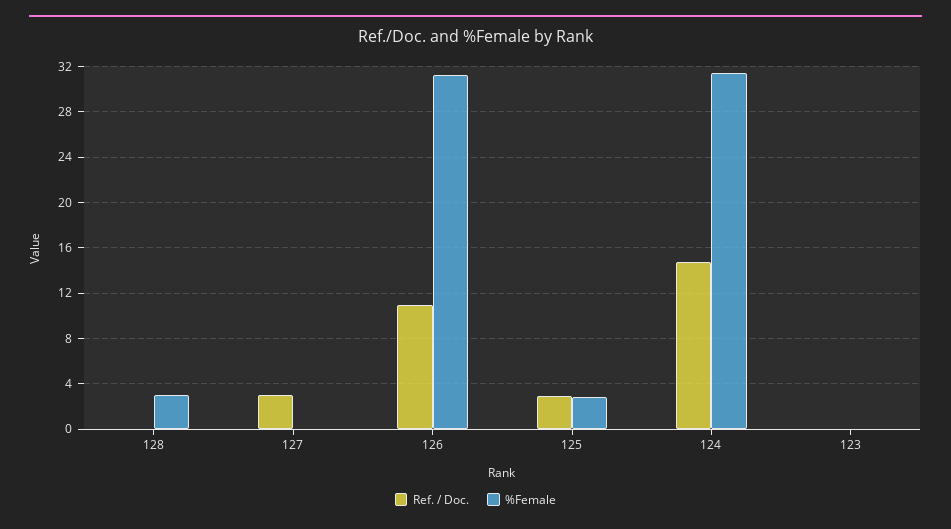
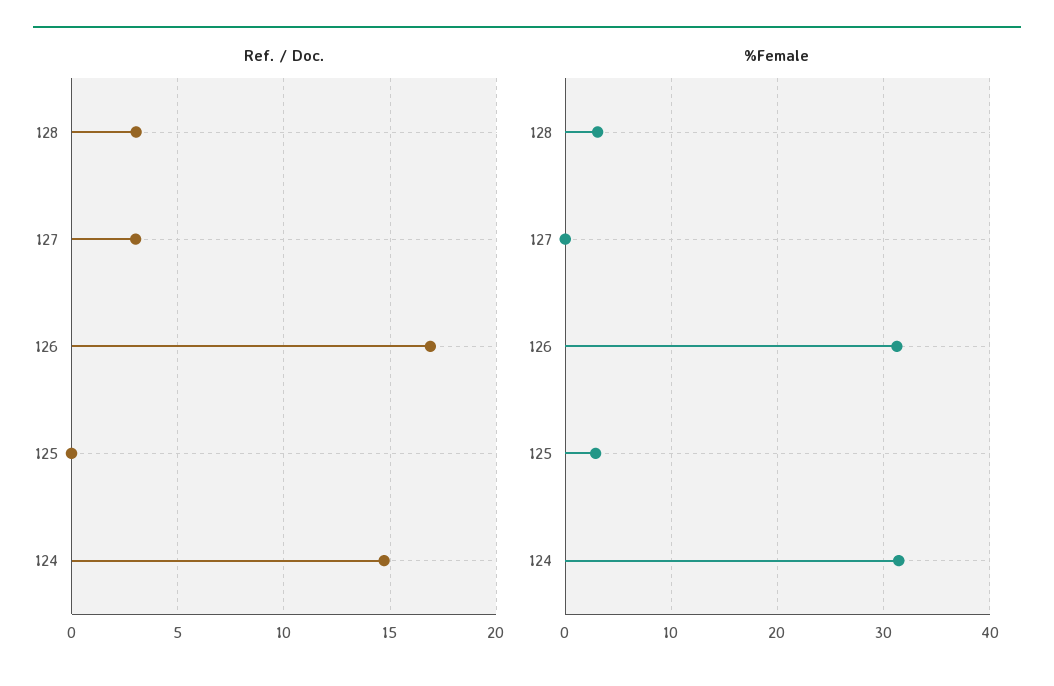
Ref. / Doc., 128: 0 -> 3
Ref. / Doc., 126: 11 -> 17
Ref. / Doc., 125: 3 -> 0
Ref. / Doc., 123: 0 -> none
%Female, 123: 0 -> none

